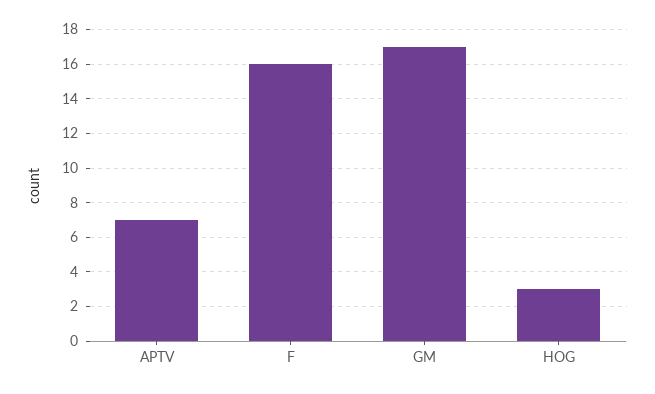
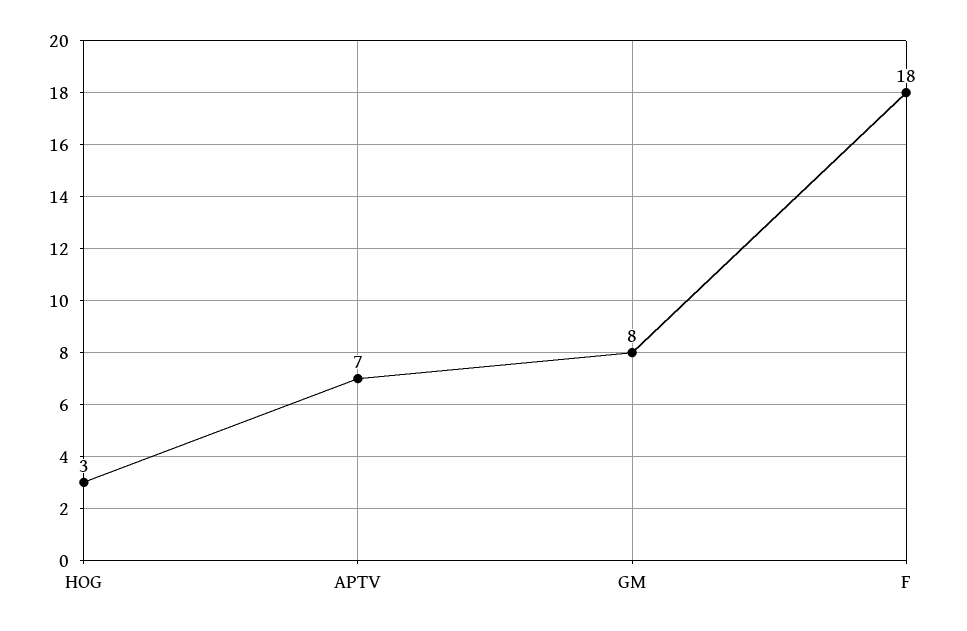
F: 16 -> 18
GM: 17 -> 8

